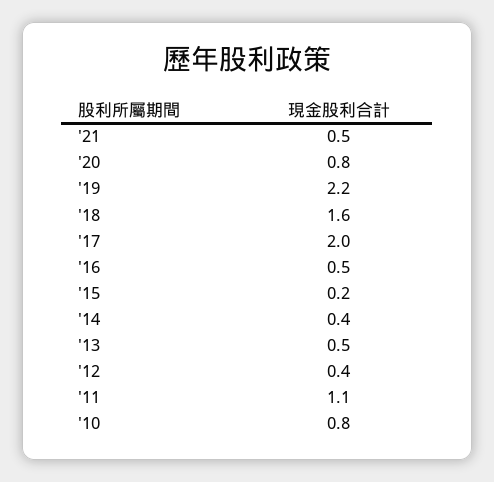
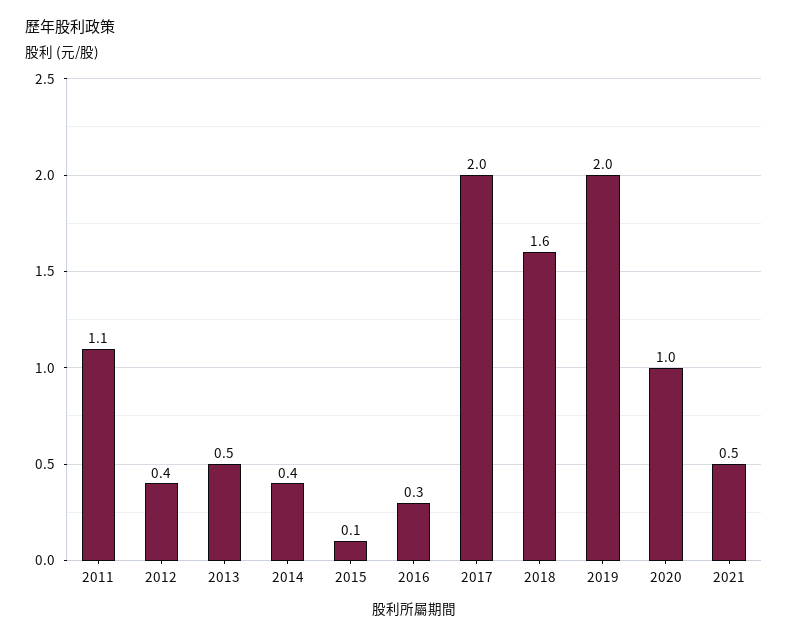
'20: 0.8 -> 1
'19: 2.2 -> 2
'16: 0.5 -> 0.3
'15: 0.2 -> 0.1
'10: 0.8 -> none

